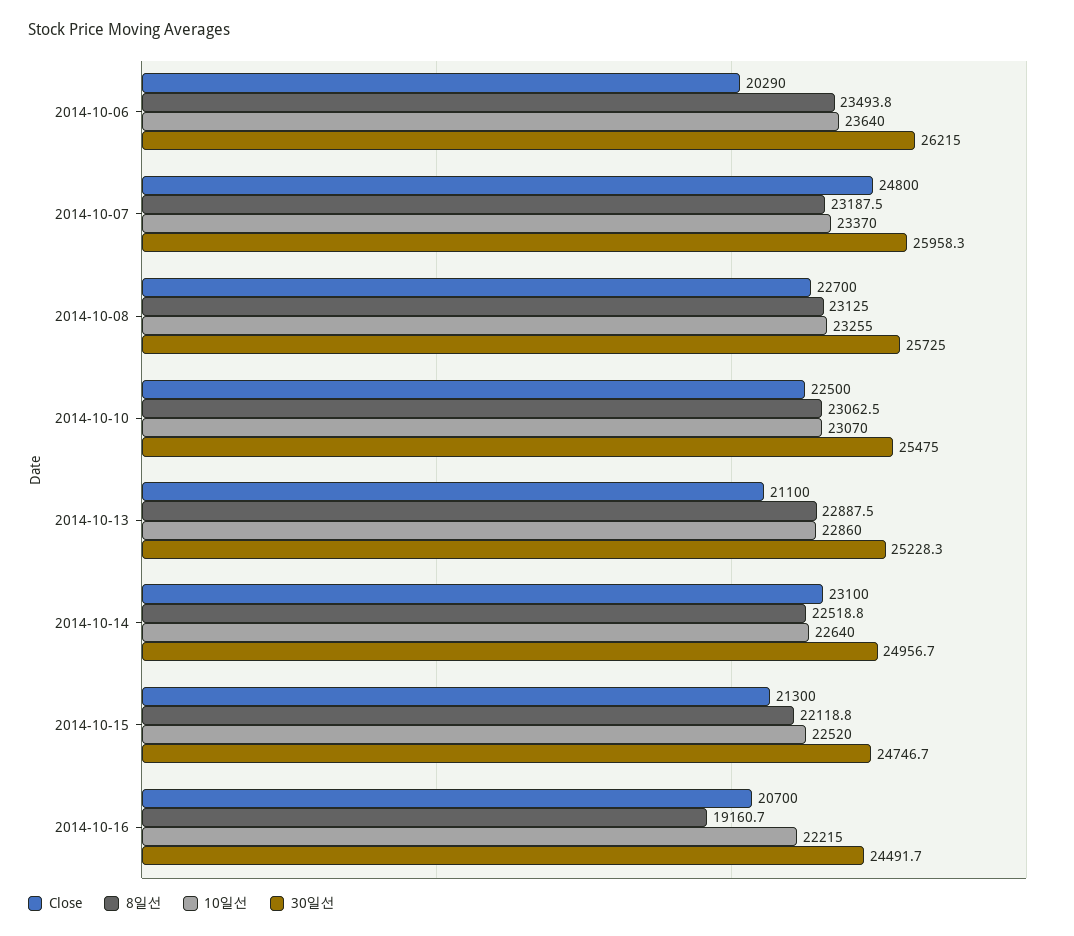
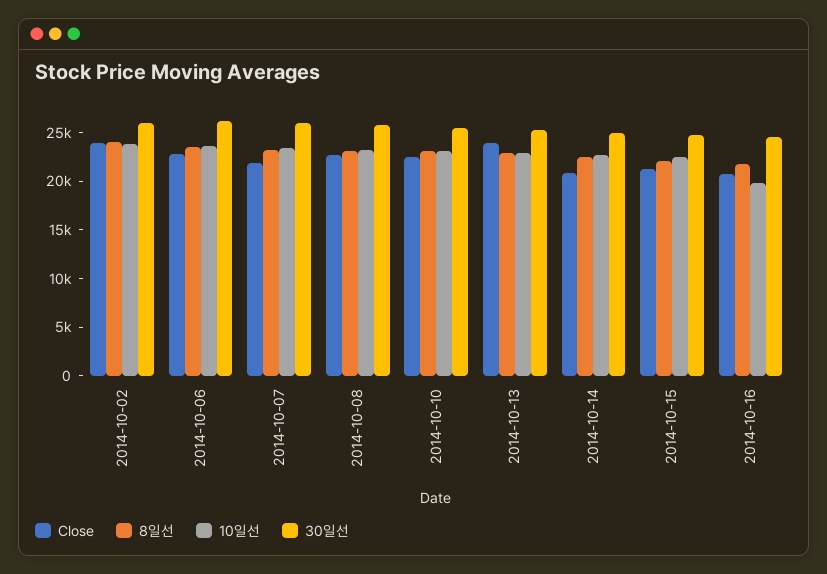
Close, 2014-10-06: 20290 -> 23000
Close, 2014-10-07: 24800 -> 22000
Close, 2014-10-13: 21100 -> 24000
Close, 2014-10-14: 23100 -> 21000
8일선, 2014-10-16: 19160.7 -> 22000
10일선, 2014-10-16: 22215 -> 20000
Close, 2014-10-02: none -> 24000
8일선, 2014-10-02: none -> 24000
10일선, 2014-10-02: none -> 24000
30일선, 2014-10-02: none -> 26000

